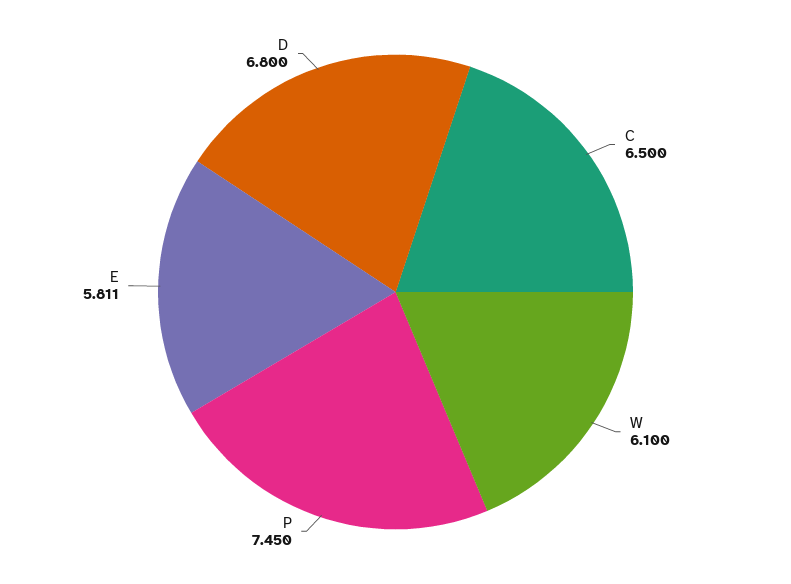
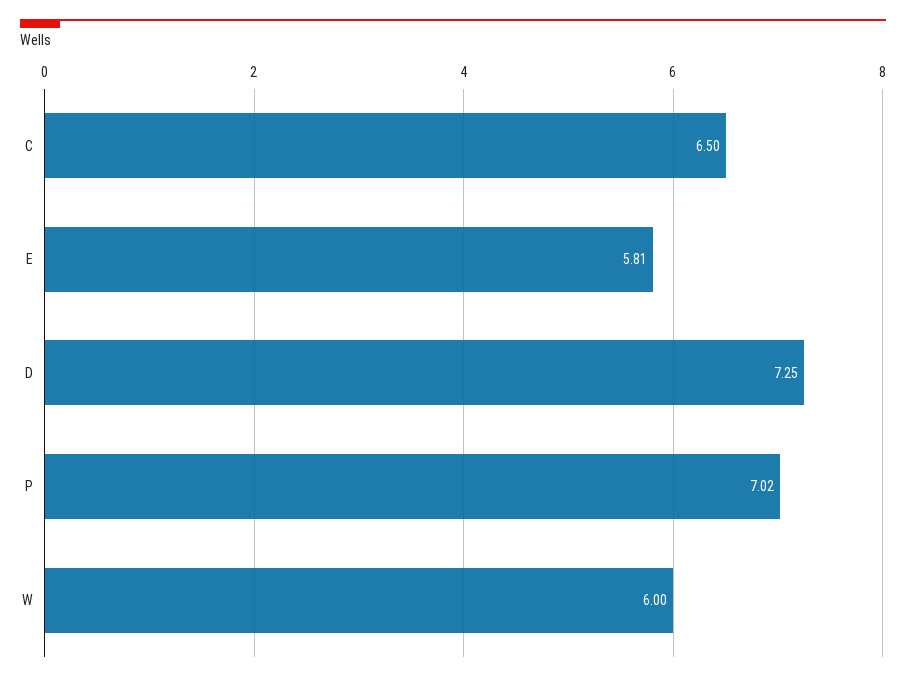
W: 6.1 -> 6
P: 7.45 -> 7.02
D: 6.8 -> 7.25

